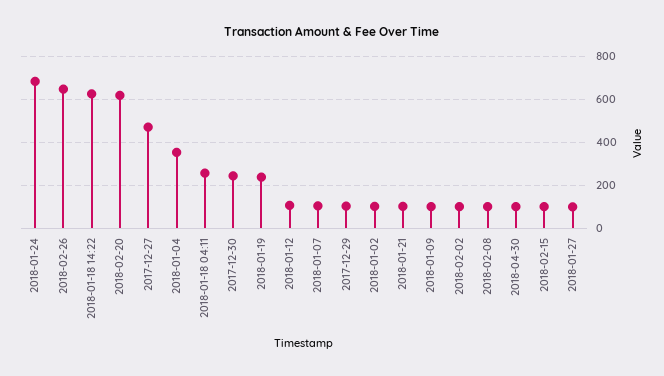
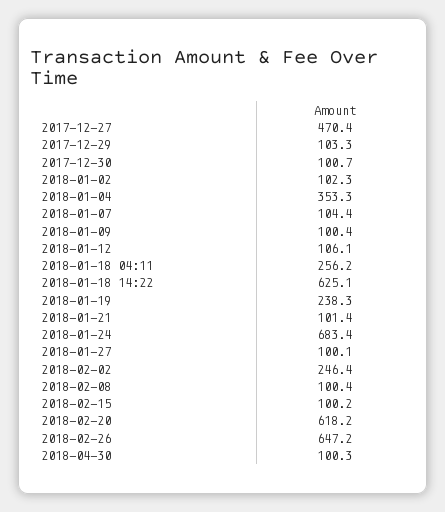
2017-12-30: 250 -> 100.7
2018-02-02: 100 -> 246.4

